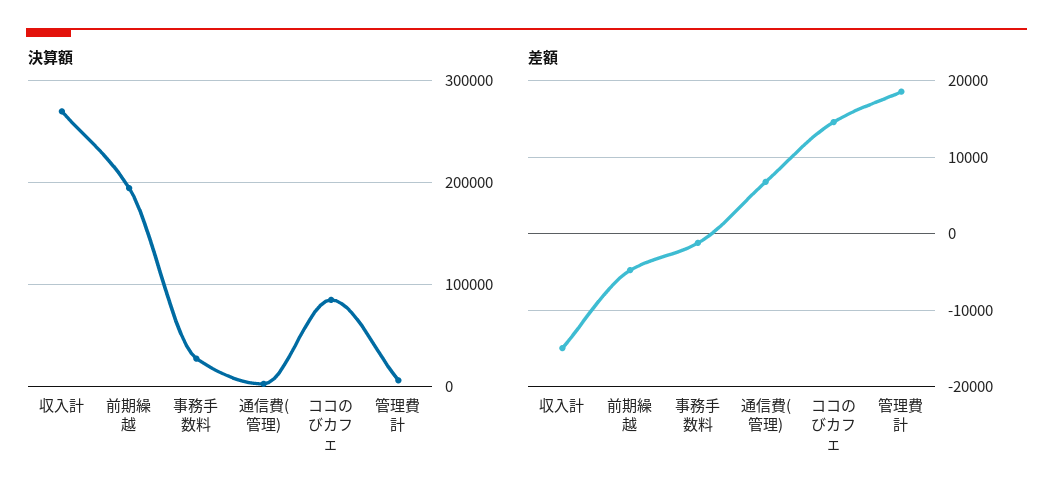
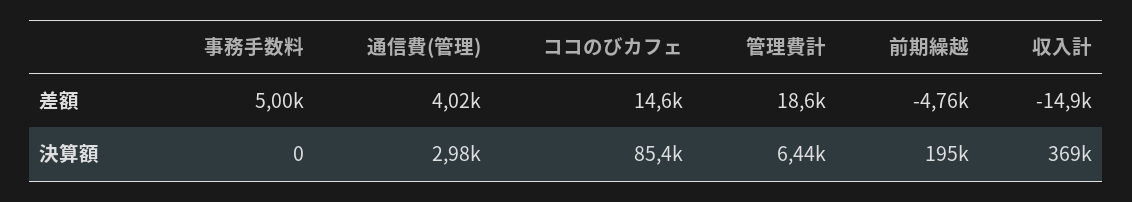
決算額, 収入計: 270000 -> 369000
決算額, 事務手数料: 30000 -> 0
差額, 事務手数料: -1000 -> 5000
差額, 通信費(管理): 7000 -> 4020

